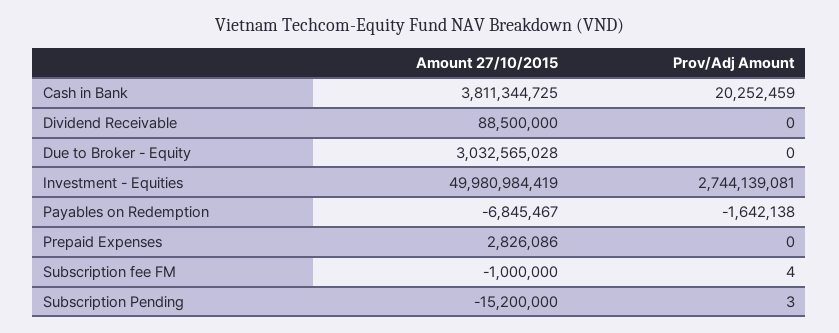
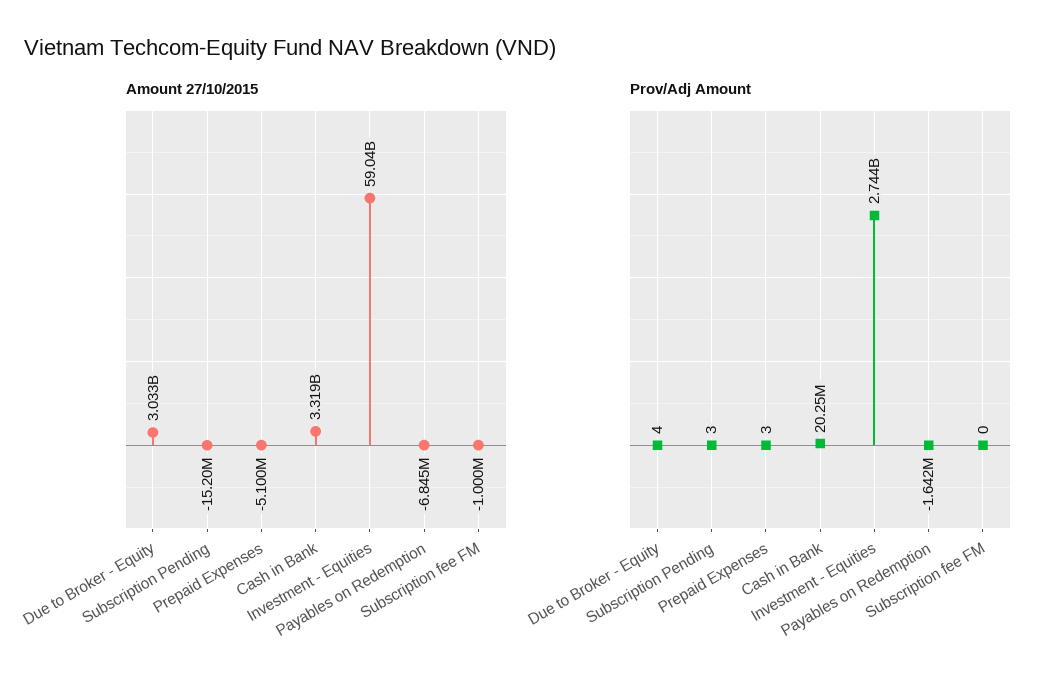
Amount 27/10/2015, Cash in Bank: 3811344725 -> 3319000000
Amount 27/10/2015, Dividend Receivable: 88500000 -> none
Prov/Adj Amount, Dividend Receivable: 0 -> none
Prov/Adj Amount, Due to Broker - Equity: 0 -> 4
Amount 27/10/2015, Investment - Equities: 49980984419 -> 59040000000
Amount 27/10/2015, Prepaid Expenses: 2826086 -> -5100000
Prov/Adj Amount, Prepaid Expenses: 0 -> 3
Prov/Adj Amount, Subscription fee FM: 4 -> 0

